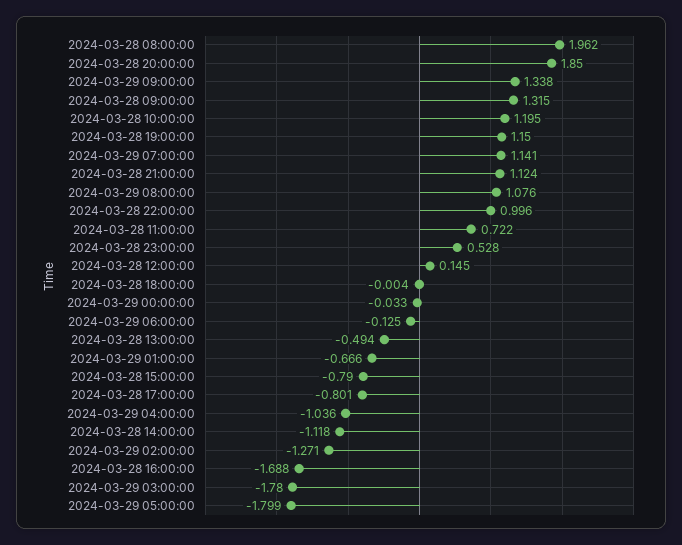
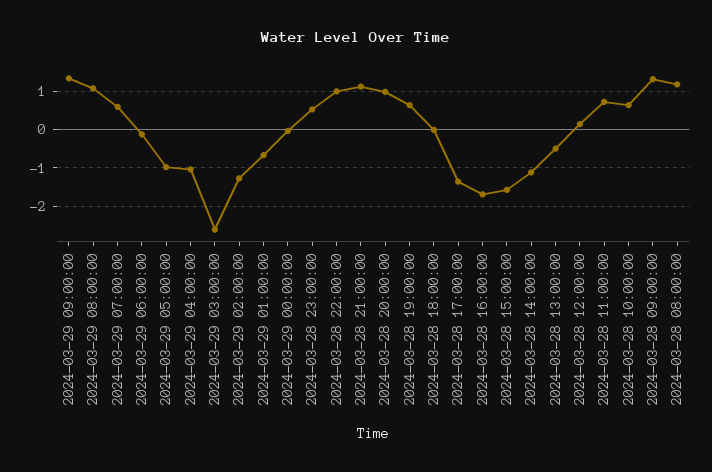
2024-03-28 08:00:00: 1.962 -> 1.2
2024-03-28 20:00:00: 1.85 -> 1
2024-03-28 10:00:00: 1.195 -> 0.6
2024-03-28 19:00:00: 1.15 -> 0.6
2024-03-29 07:00:00: 1.141 -> 0.6
2024-03-28 15:00:00: -0.79 -> -1.6
2024-03-28 17:00:00: -0.801 -> -1.4
2024-03-29 03:00:00: -1.78 -> -2.6
2024-03-29 05:00:00: -1.799 -> -1

